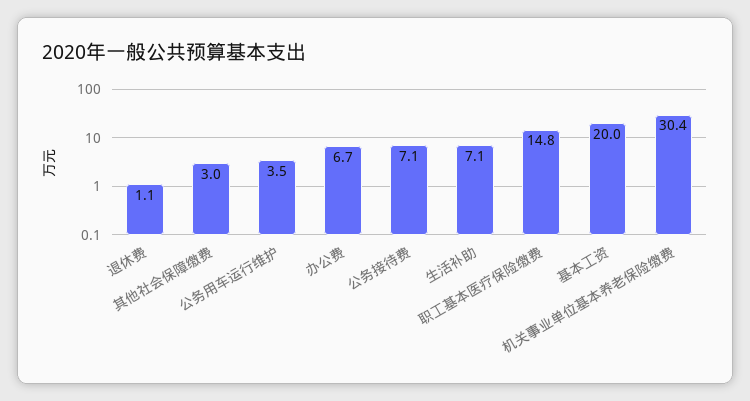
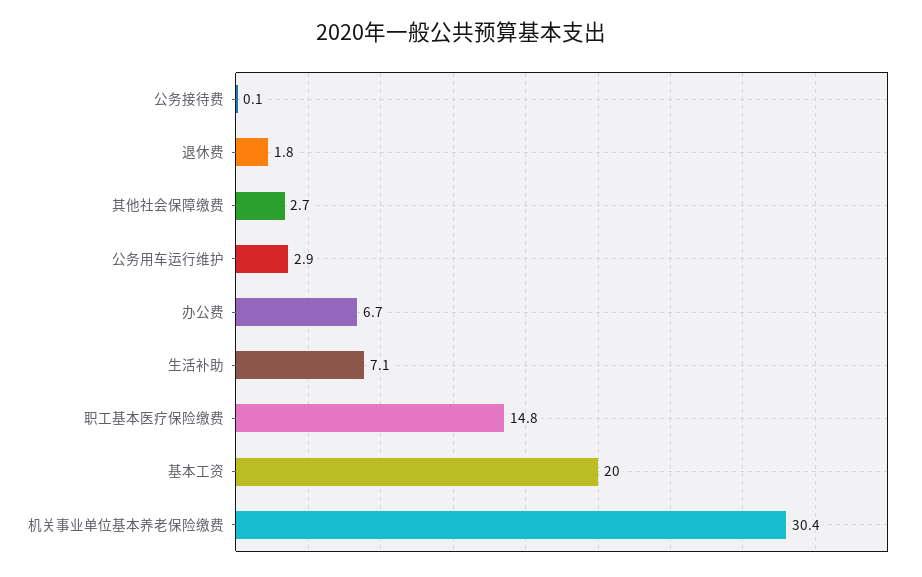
退休费: 1.1 -> 1.8
其他社会保障缴费: 3 -> 2.7
公务用车运行维护: 3.5 -> 2.9
公务接待费: 7.1 -> 0.1

